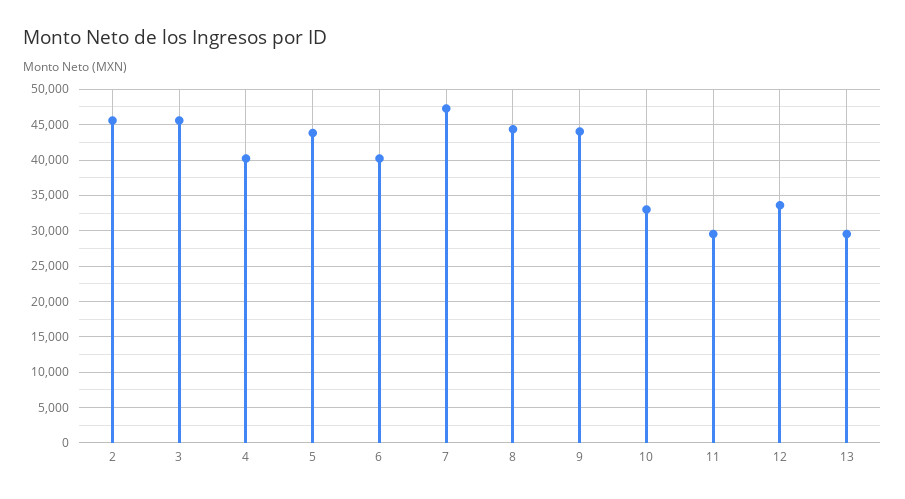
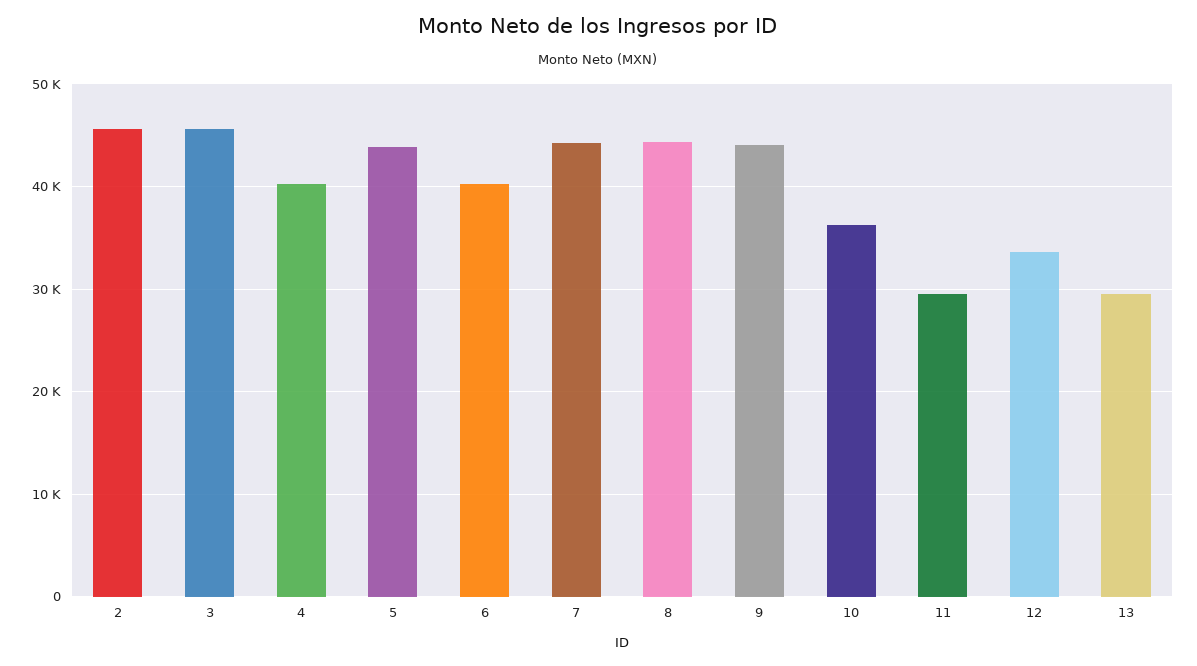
7: 47000 -> 44000
10: 33000 -> 36000

